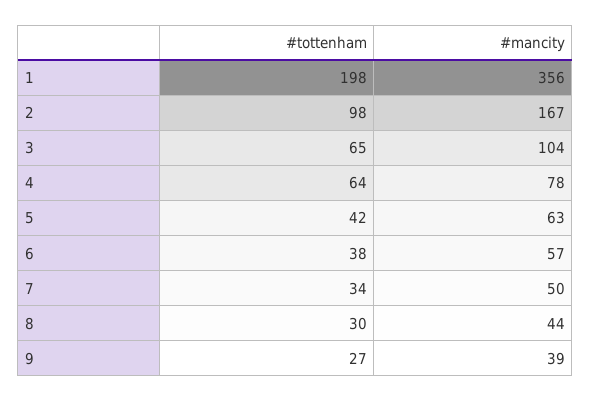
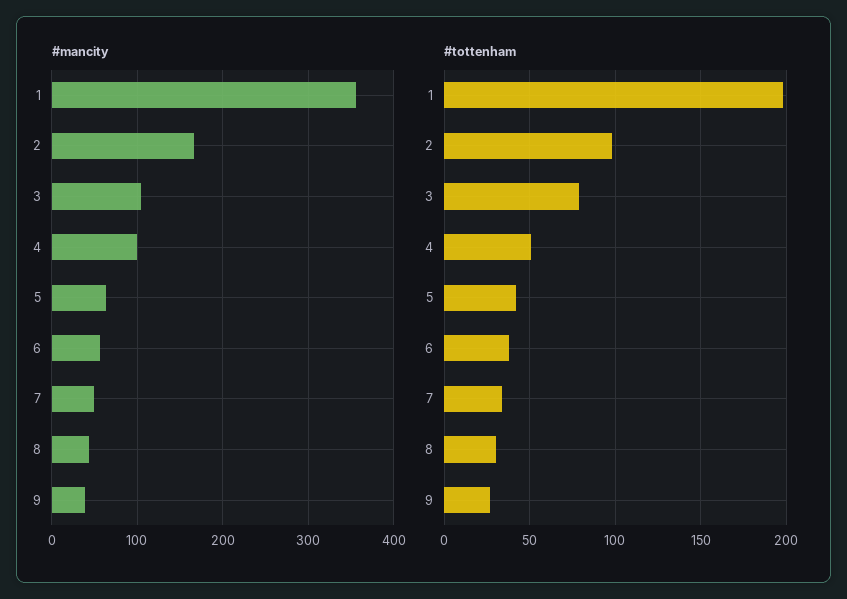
#tottenham, 3: 65 -> 80
#tottenham, 4: 64 -> 50
#mancity, 4: 78 -> 100

